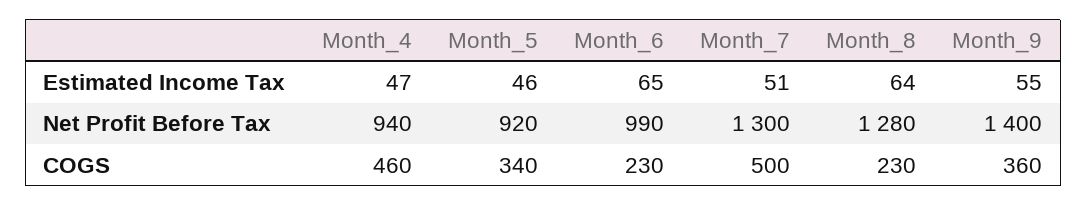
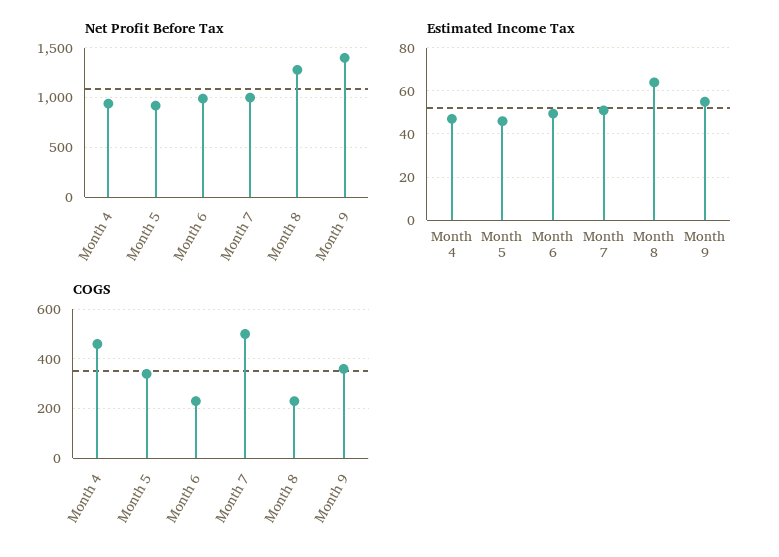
Estimated Income Tax, Month_6: 65 -> 50
Net Profit Before Tax, Month_7: 1300 -> 1000

